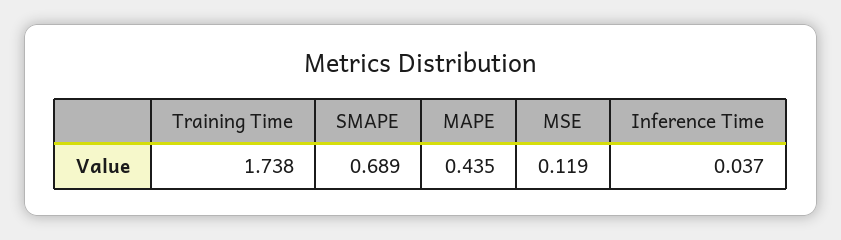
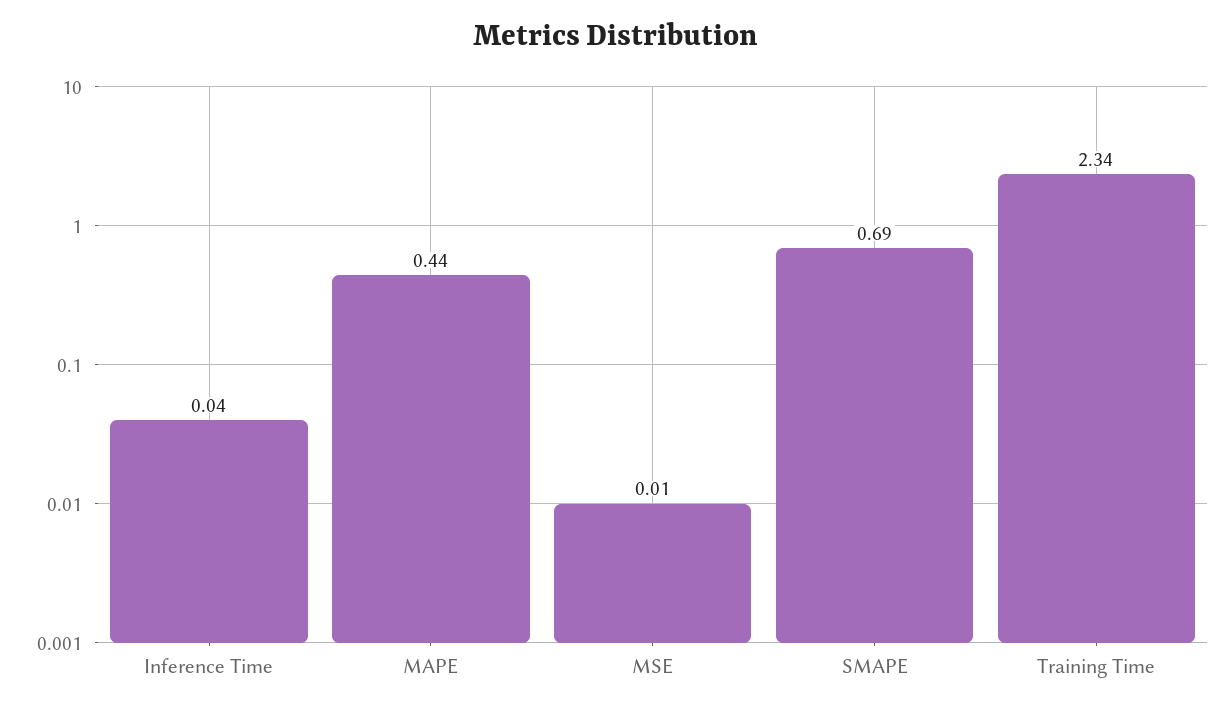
Training Time: 1.738 -> 2.34
MSE: 0.119 -> 0.01

